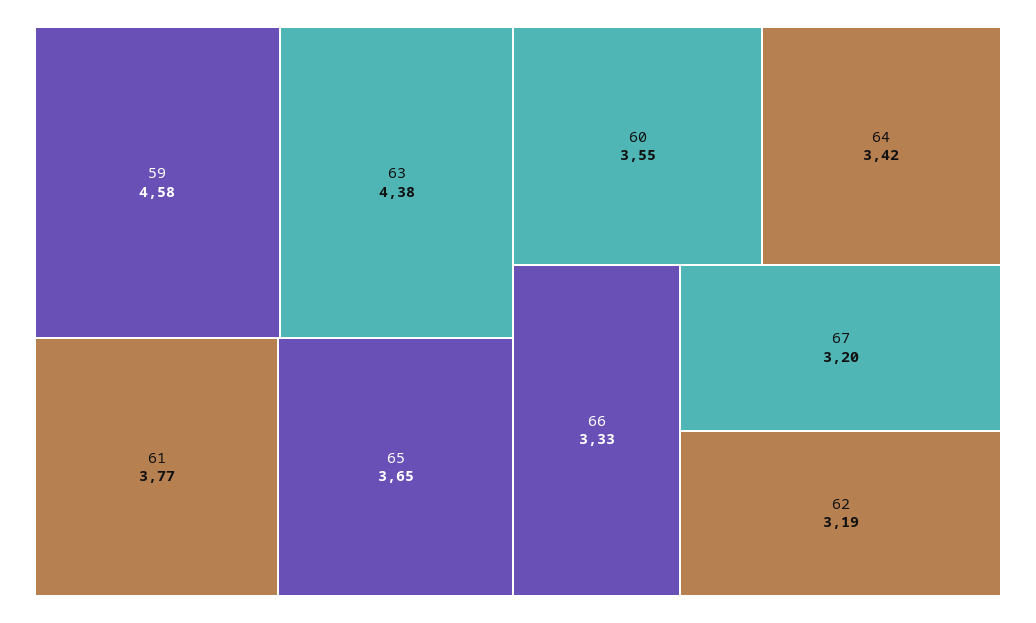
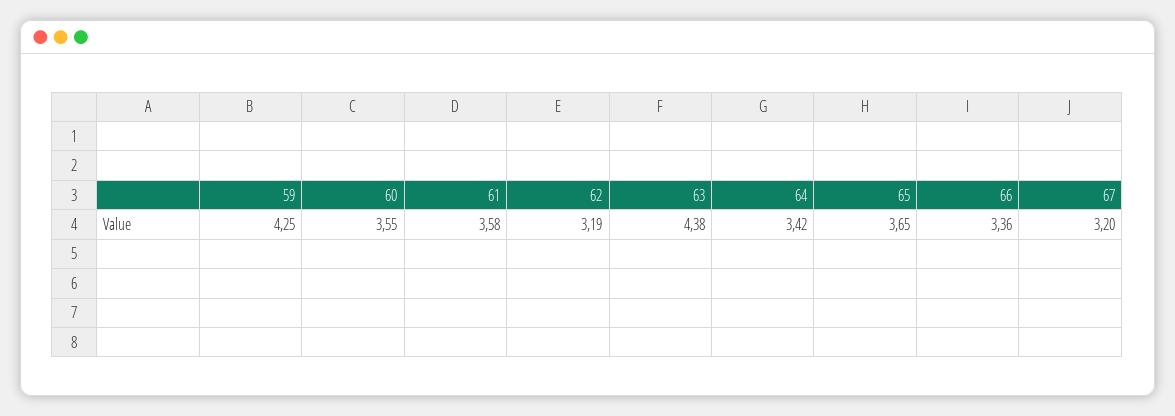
59: 4.58 -> 4.25
61: 3.77 -> 3.58
66: 3.33 -> 3.36

